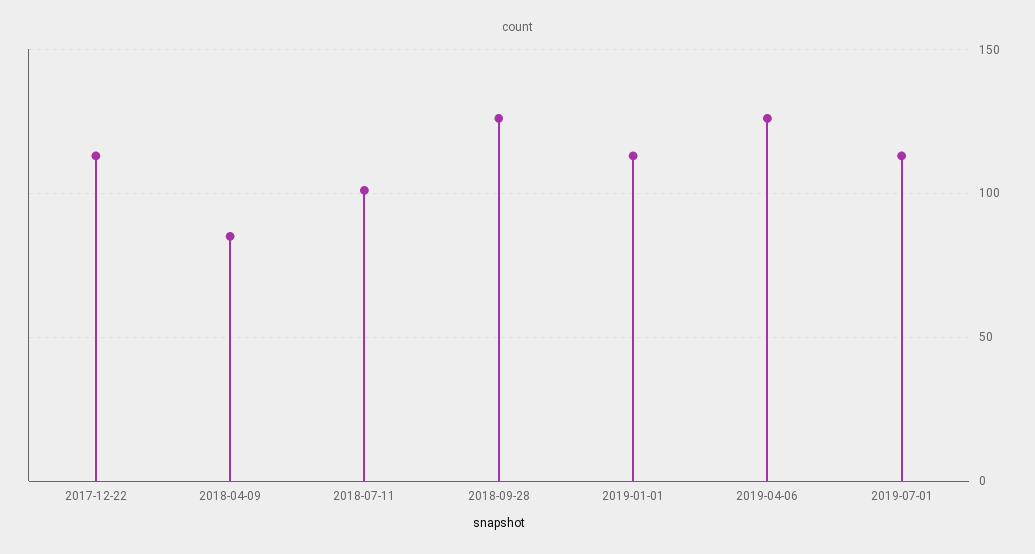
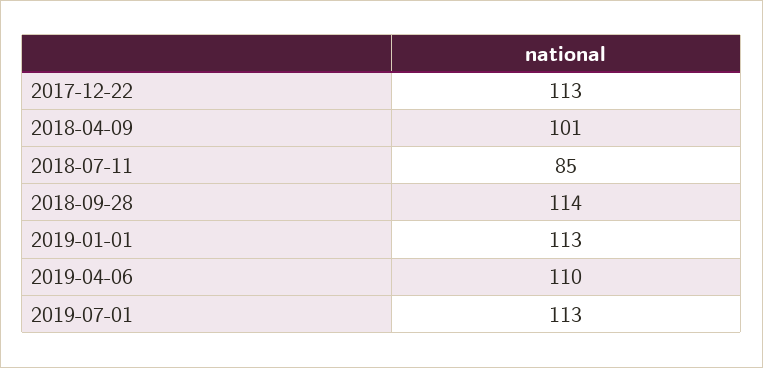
2018-04-09: 85 -> 101
2018-07-11: 100 -> 85
2018-09-28: 125 -> 114
2019-04-06: 125 -> 110

